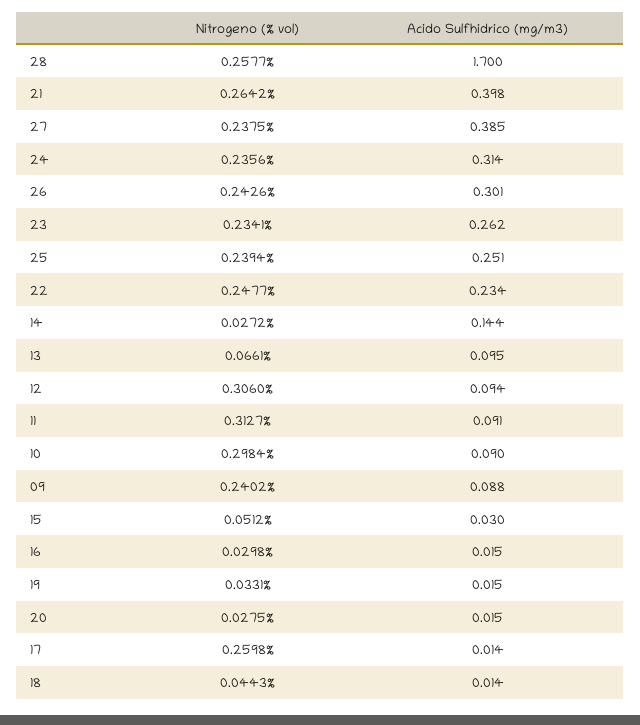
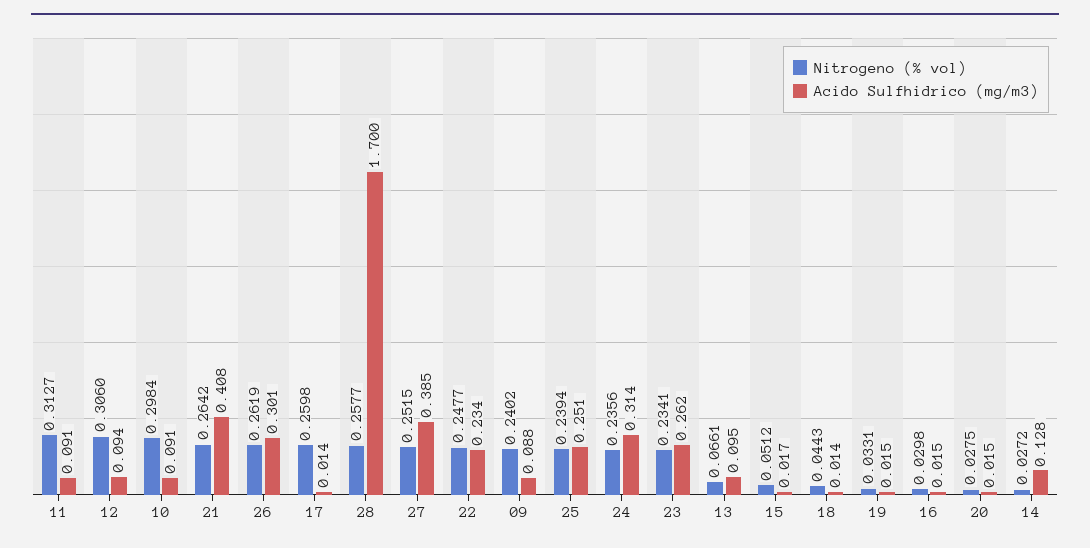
Acido Sulfhidrico (mg/m3), 21: 0.398 -> 0.408
Nitrogeno (% vol), 27: 0.2375 -> 0.2515
Nitrogeno (% vol), 26: 0.2426 -> 0.2619
Acido Sulfhidrico (mg/m3), 14: 0.144 -> 0.128
Acido Sulfhidrico (mg/m3), 10: 0.09 -> 0.091
Acido Sulfhidrico (mg/m3), 15: 0.03 -> 0.017

